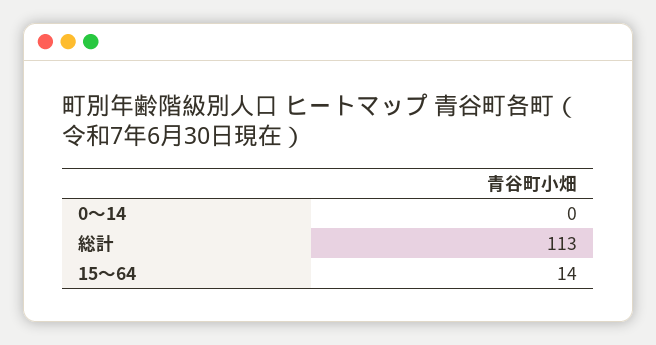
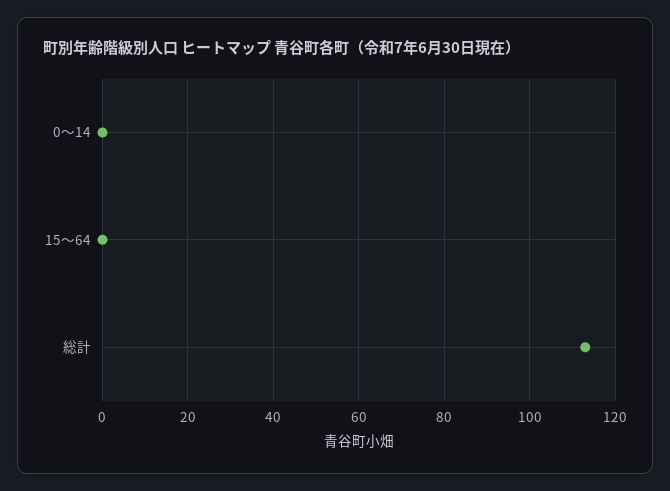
15～64: 14 -> 0

